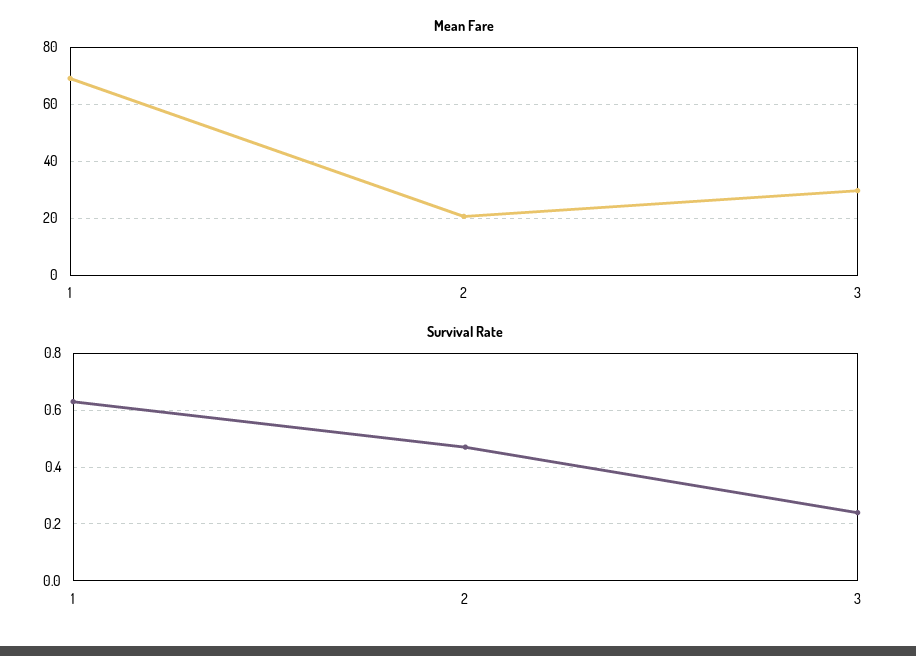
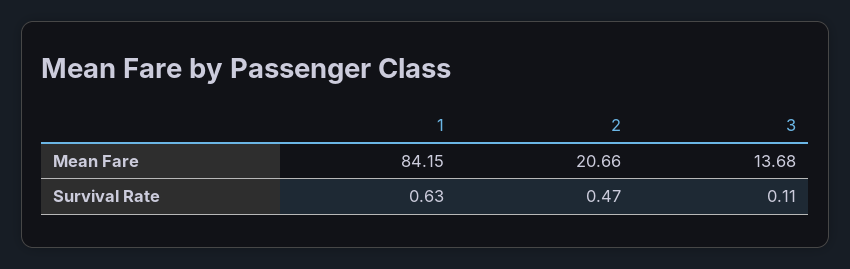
Mean Fare, 1: 70 -> 84.15
Mean Fare, 3: 30 -> 13.68
Survival Rate, 3: 0.25 -> 0.11

